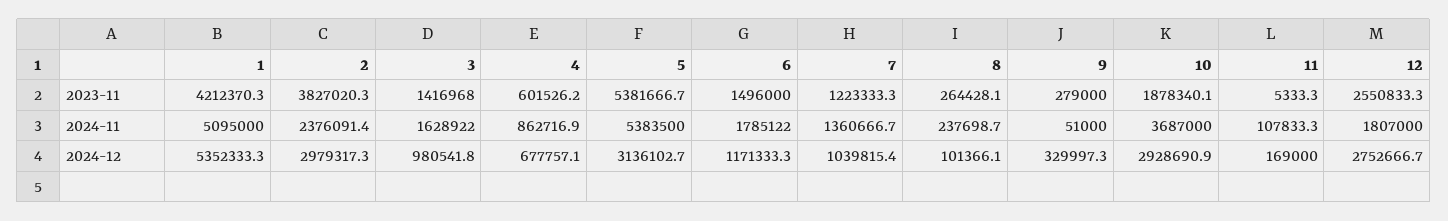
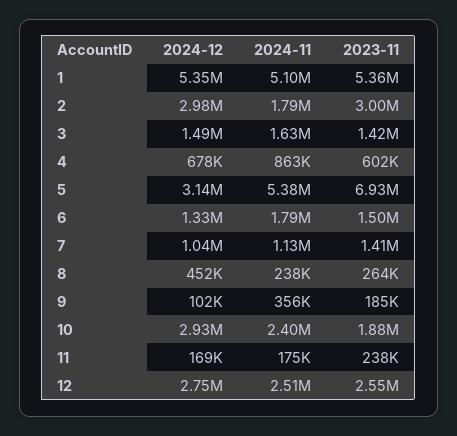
1, 2023-11: 4212370.3 -> 5360000
2, 2023-11: 3827020.3 -> 3000000
5, 2023-11: 5381666.7 -> 6930000
7, 2023-11: 1223333.3 -> 1410000
9, 2023-11: 279000 -> 185000
11, 2023-11: 5333.3 -> 238000
2, 2024-11: 2376091.4 -> 1790000
7, 2024-11: 1360666.7 -> 1130000
9, 2024-11: 51000 -> 356000
10, 2024-11: 3687000 -> 2400000
11, 2024-11: 107833.3 -> 175000
12, 2024-11: 1807000 -> 2510000
3, 2024-12: 980541.8 -> 1490000
6, 2024-12: 1171333.3 -> 1330000
8, 2024-12: 101366.1 -> 452000
9, 2024-12: 329997.3 -> 102000

